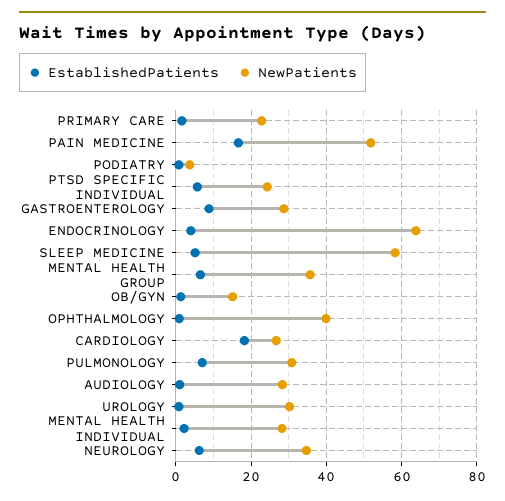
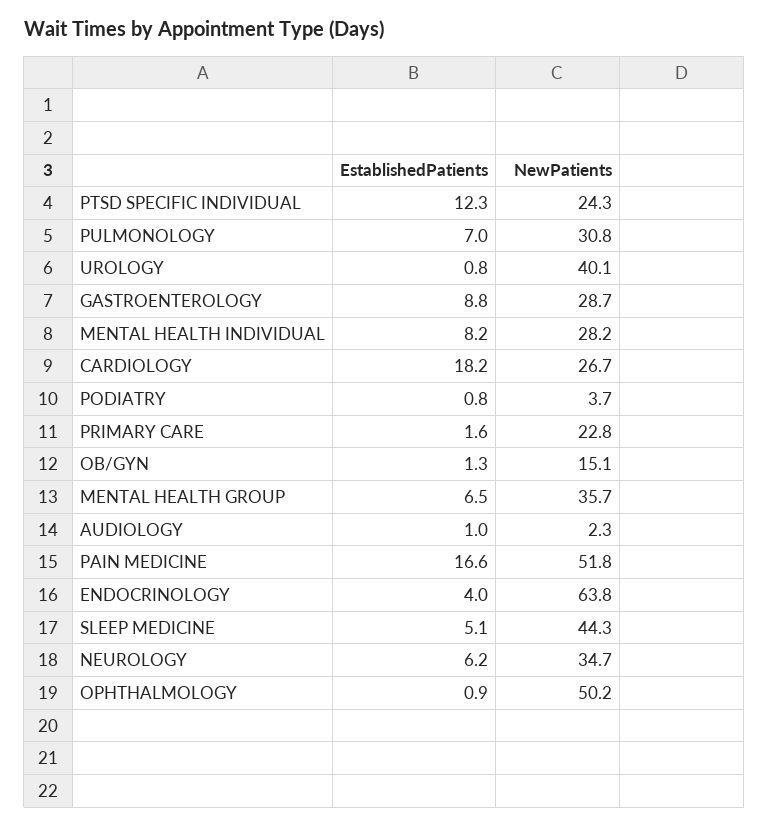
EstablishedPatients, PTSD SPECIFIC INDIVIDUAL: 6 -> 12.3
NewPatients, SLEEP MEDICINE: 58 -> 44.3
NewPatients, OPHTHALMOLOGY: 40 -> 50.2
NewPatients, AUDIOLOGY: 28 -> 2.3
NewPatients, UROLOGY: 30 -> 40.1
EstablishedPatients, MENTAL HEALTH INDIVIDUAL: 2 -> 8.2

